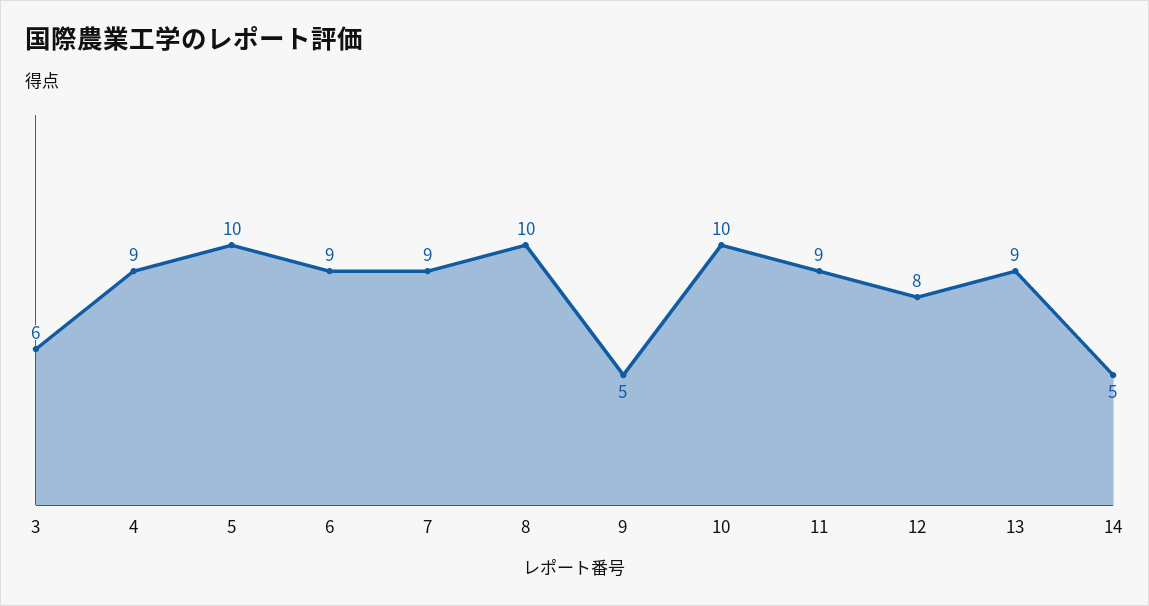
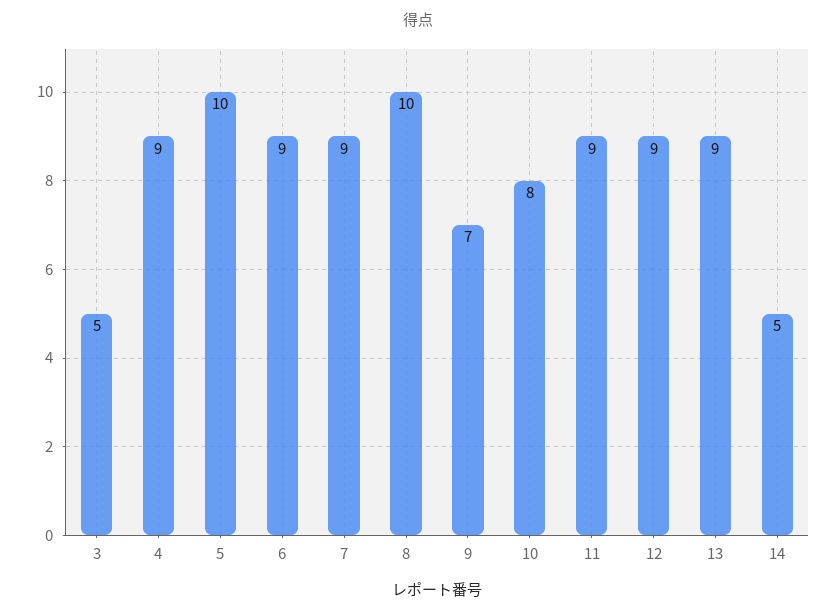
3: 6 -> 5
9: 5 -> 7
10: 10 -> 8
12: 8 -> 9

